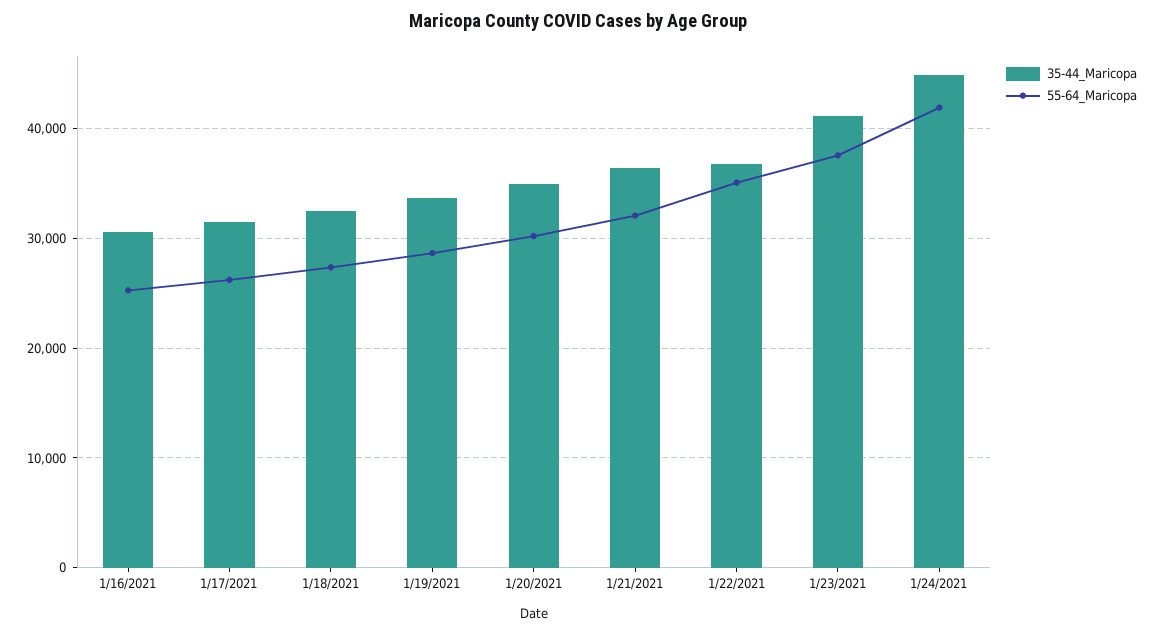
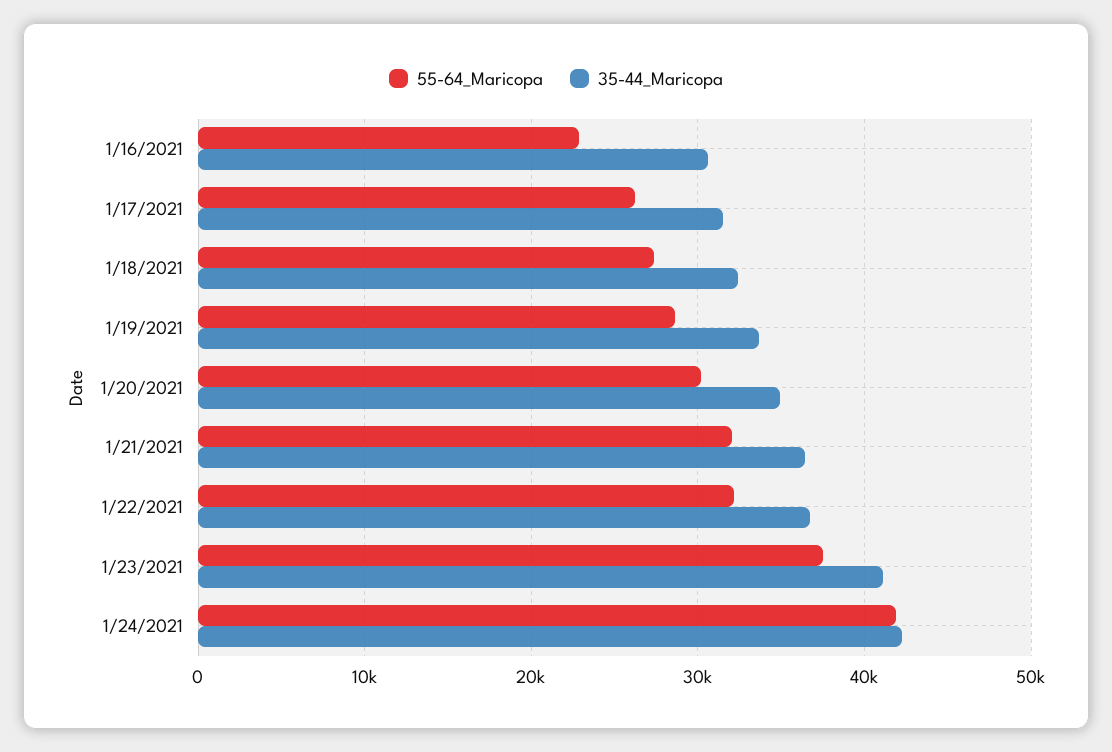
55-64_Maricopa, 1/16/2021: 25000 -> 23000
55-64_Maricopa, 1/22/2021: 35000 -> 32000
35-44_Maricopa, 1/24/2021: 45000 -> 42000

